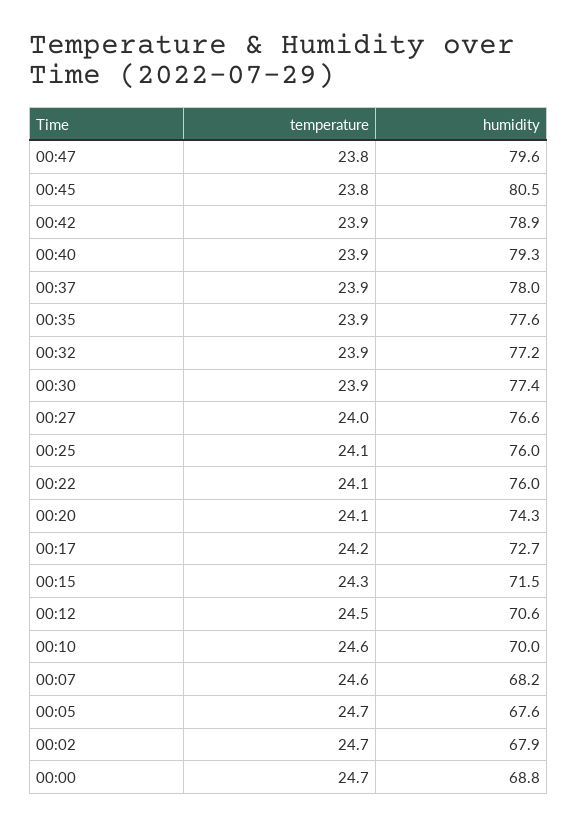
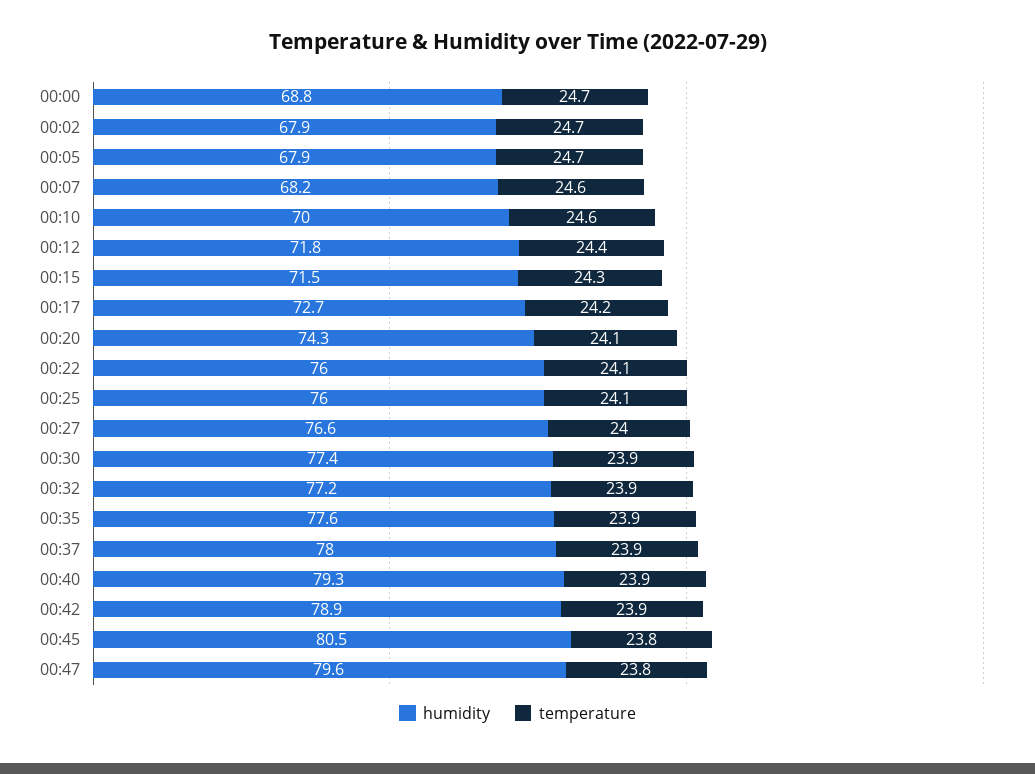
temperature, 00:12: 24.5 -> 24.4
humidity, 00:12: 70.6 -> 71.8
humidity, 00:05: 67.6 -> 67.9

